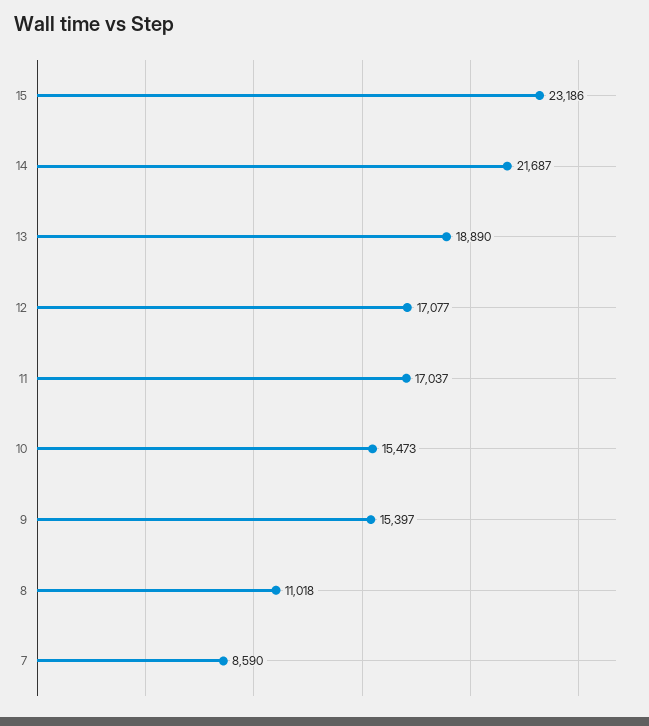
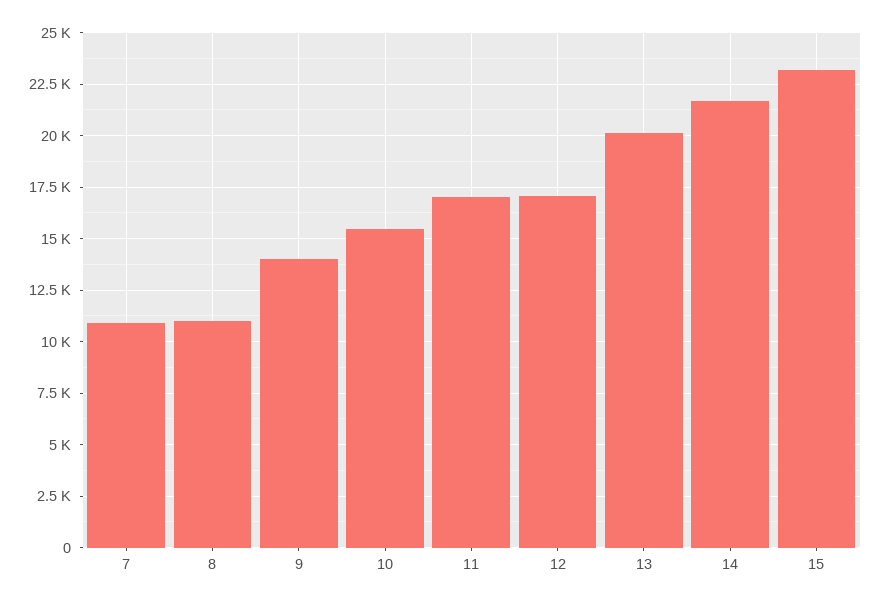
13: 18890 -> 20000
9: 15397 -> 14000
7: 8590 -> 11000

